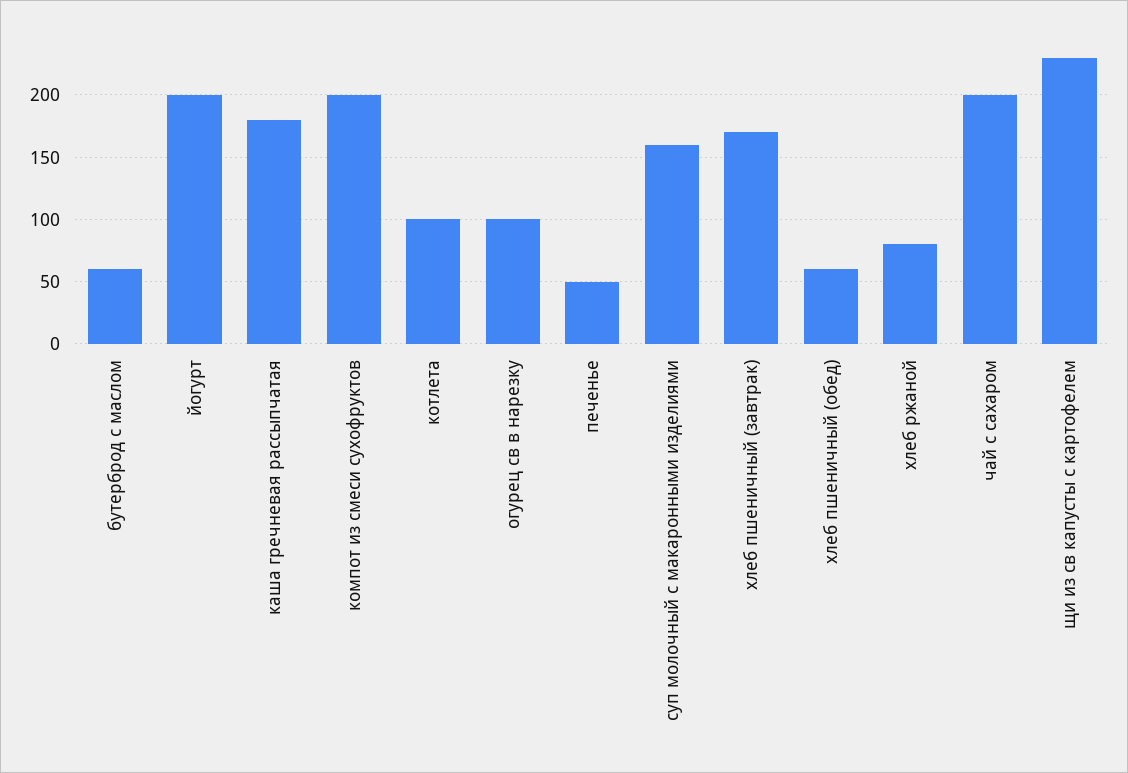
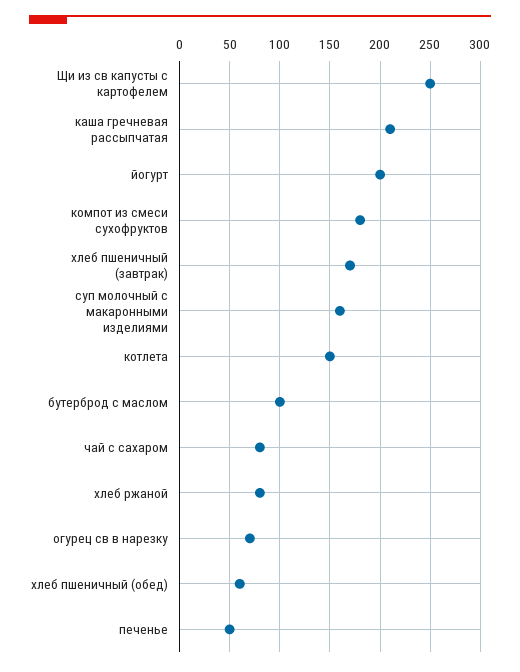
бутерброд с маслом: 60 -> 100
каша гречневая рассыпчатая: 180 -> 210
компот из смеси сухофруктов: 200 -> 180
котлета: 100 -> 150
огурец св в нарезку: 100 -> 70
чай с сахаром: 200 -> 80
щи из св капусты с картофелем: 230 -> 250

